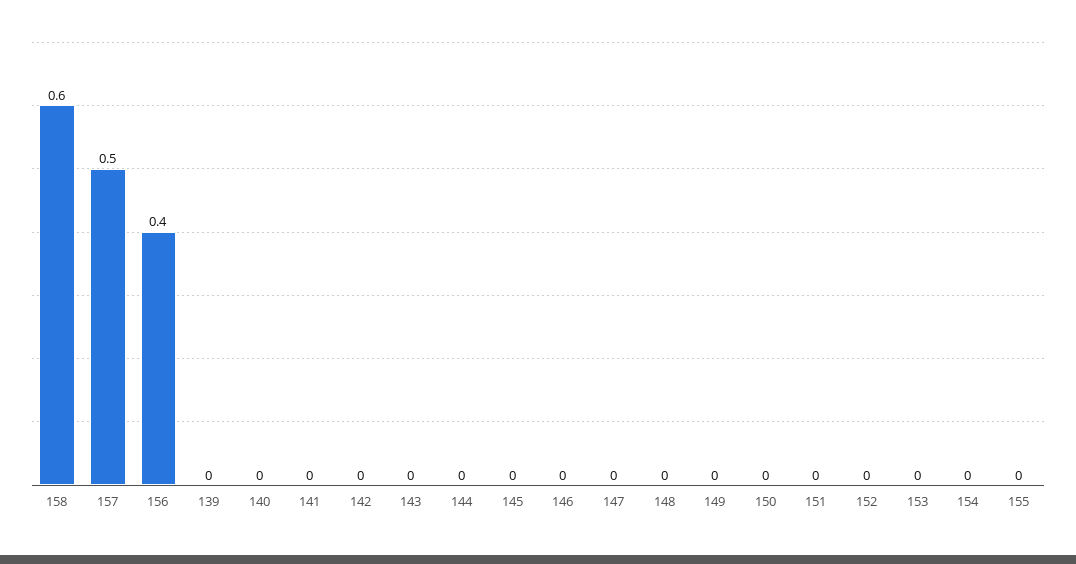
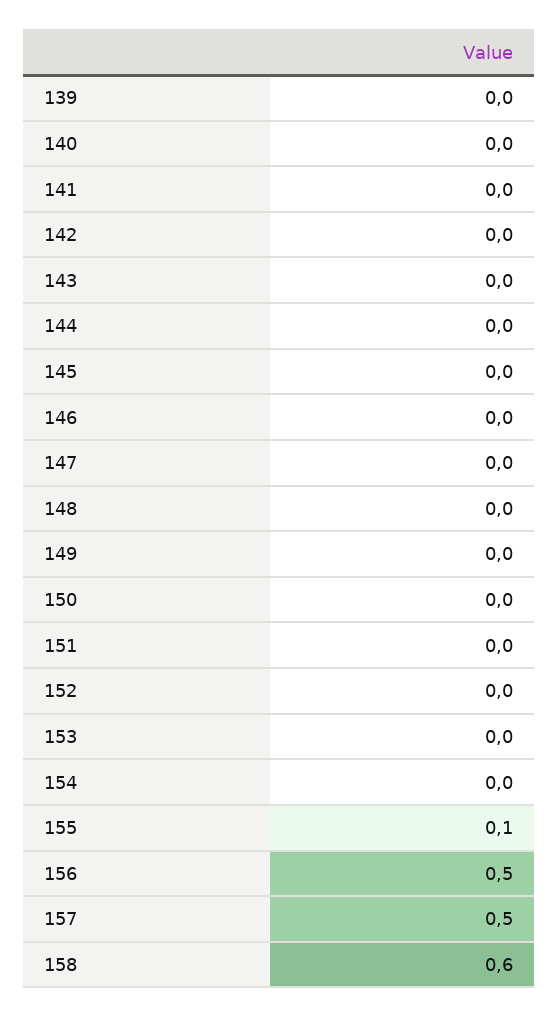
156: 0.4 -> 0.5
155: 0 -> 0.1

